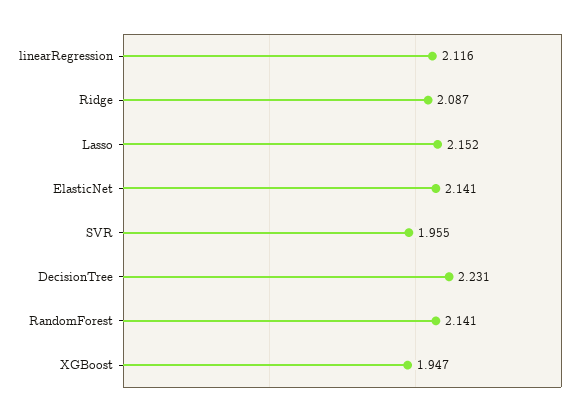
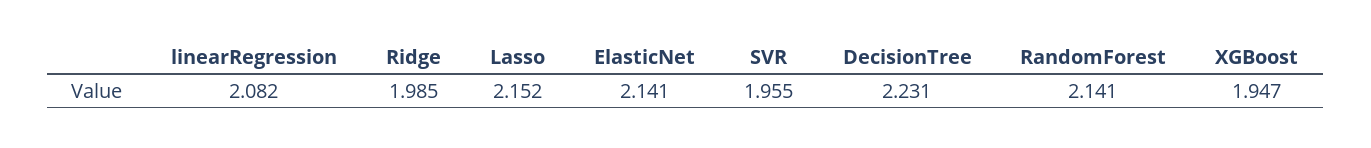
linearRegression: 2.116 -> 2.082
Ridge: 2.087 -> 1.985

